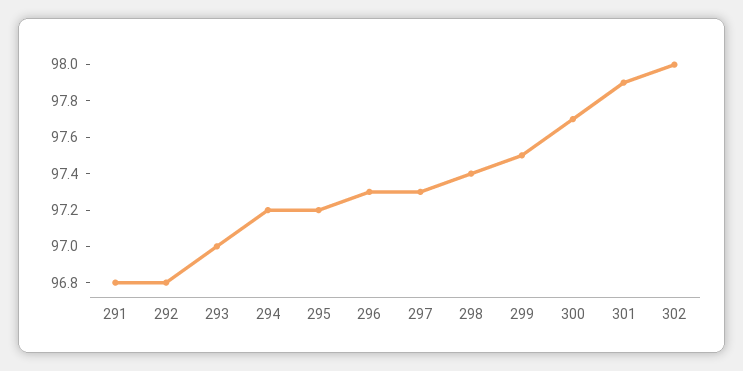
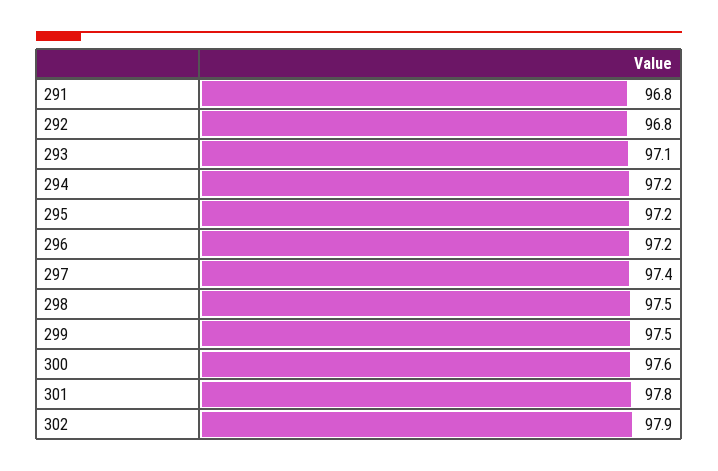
293: 97 -> 97.1
296: 97.3 -> 97.2
297: 97.3 -> 97.4
298: 97.4 -> 97.5
300: 97.7 -> 97.6
301: 97.9 -> 97.8
302: 98 -> 97.9

